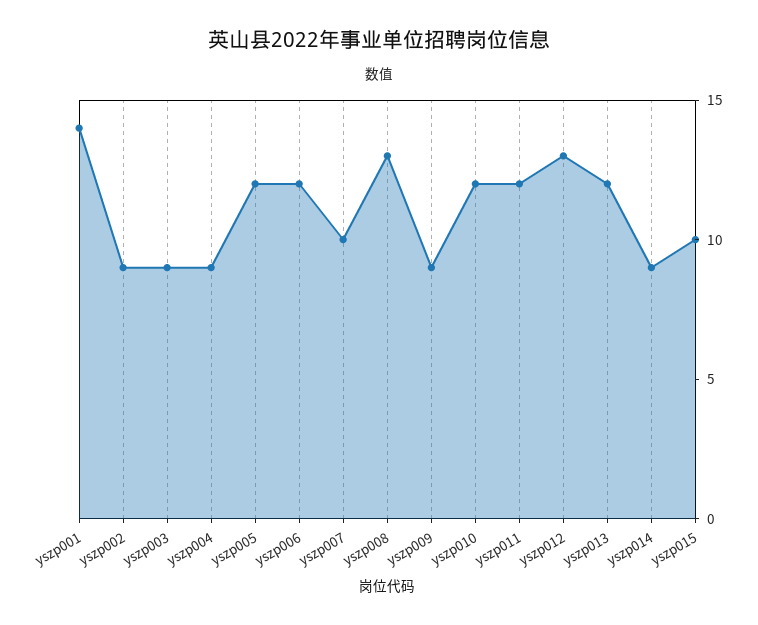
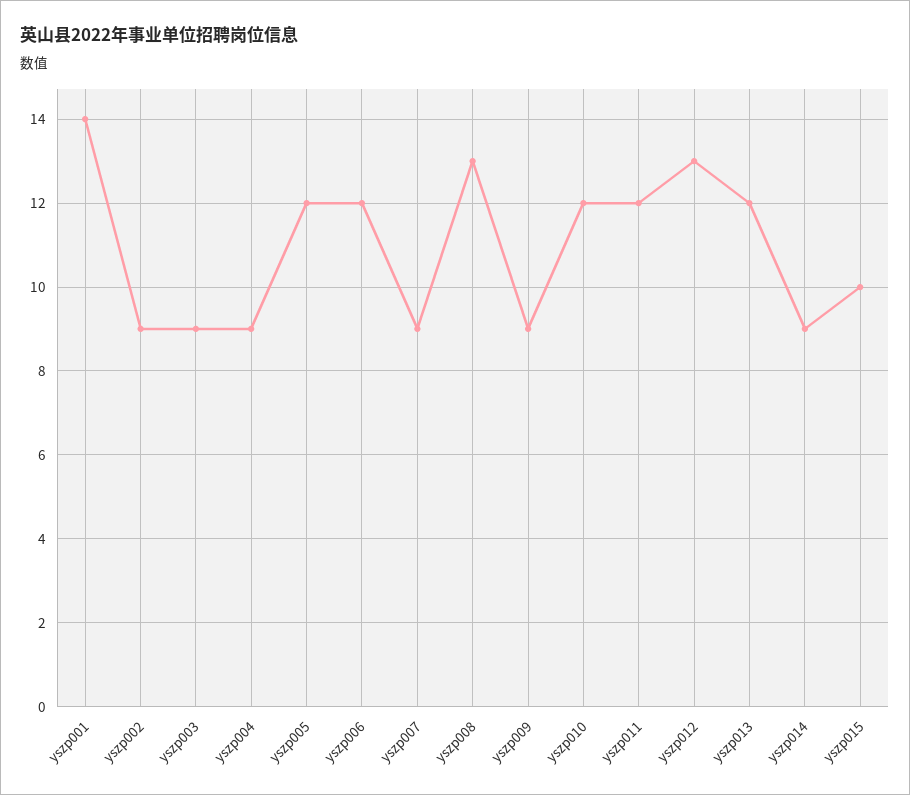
yszp007: 10 -> 9

